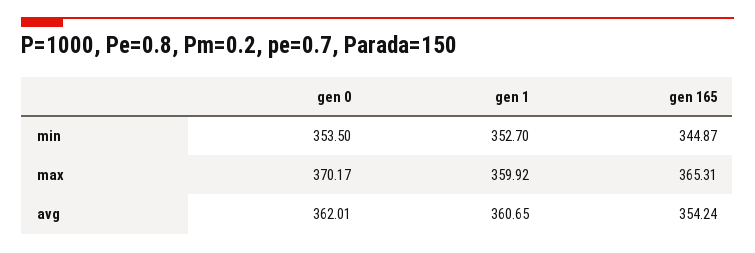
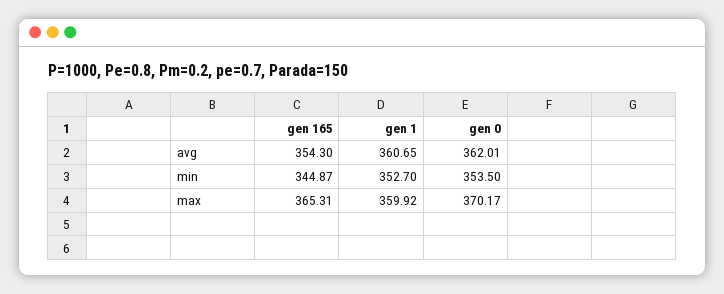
gen 165, avg: 354.24 -> 354.3

